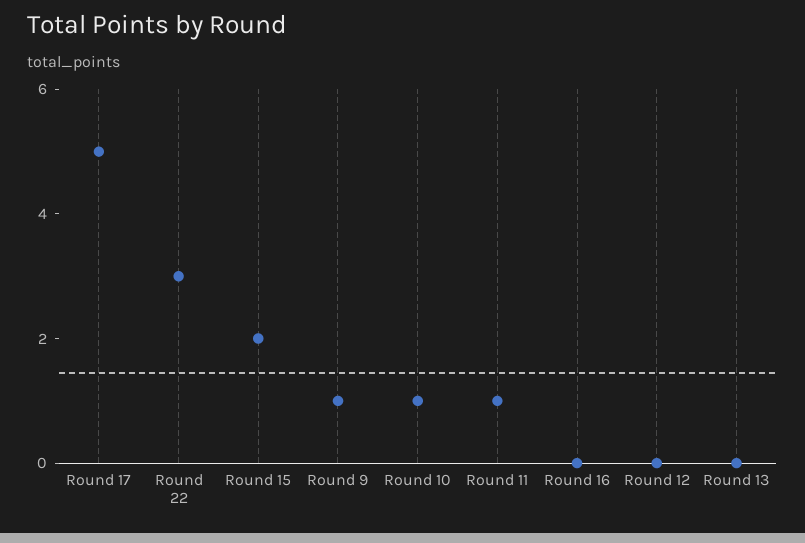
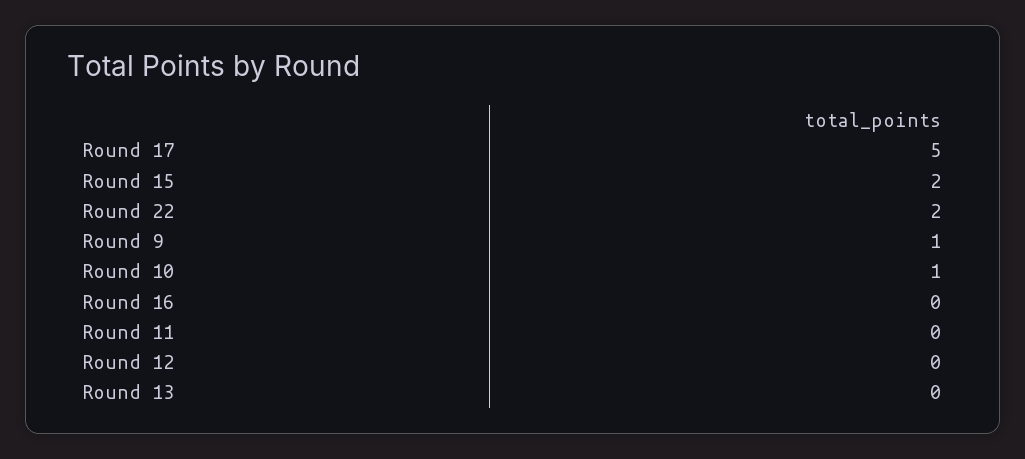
Round 22: 3 -> 2
Round 11: 1 -> 0

